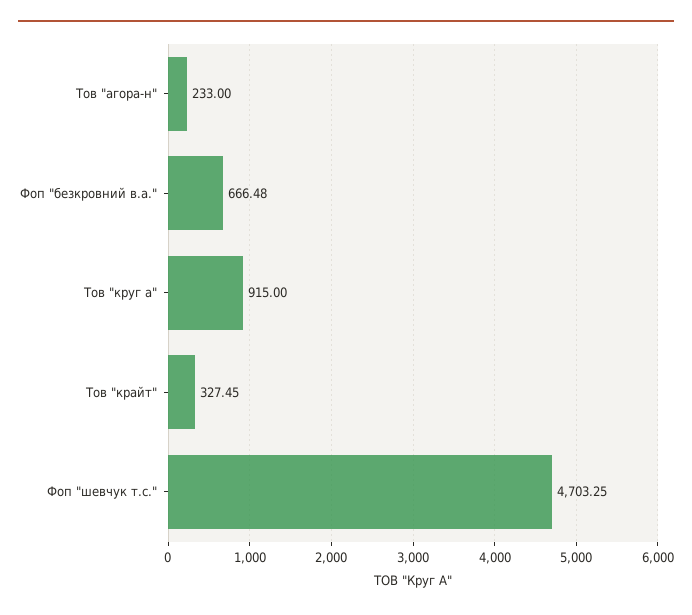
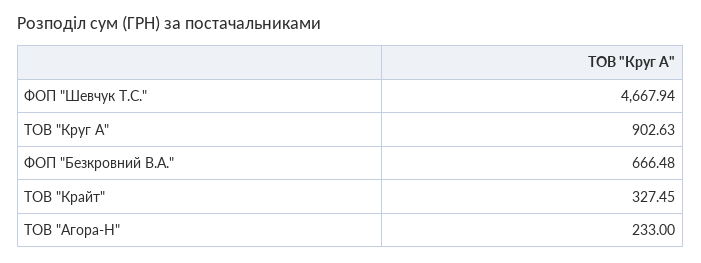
Тов "круг а": 915 -> 902.63
Фоп "шевчук т.с.": 4703.25 -> 4667.94

